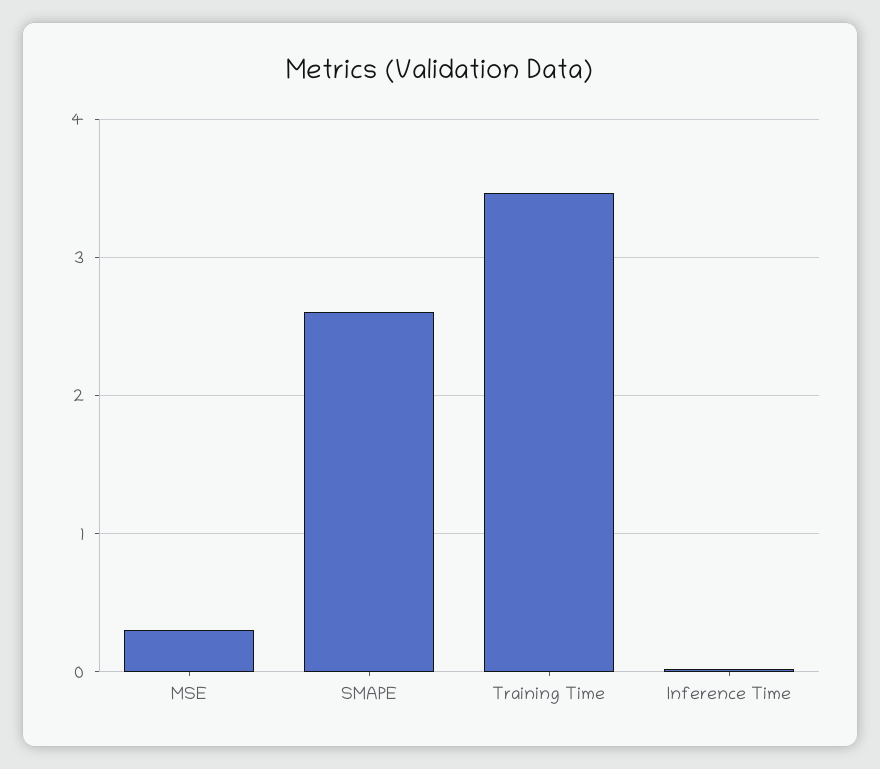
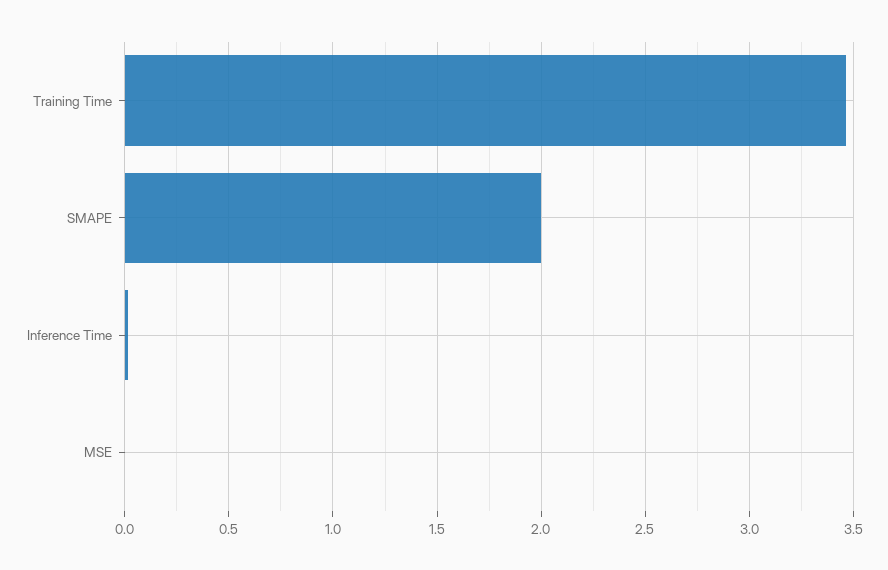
MSE: 0.3 -> 0
SMAPE: 2.6 -> 2

